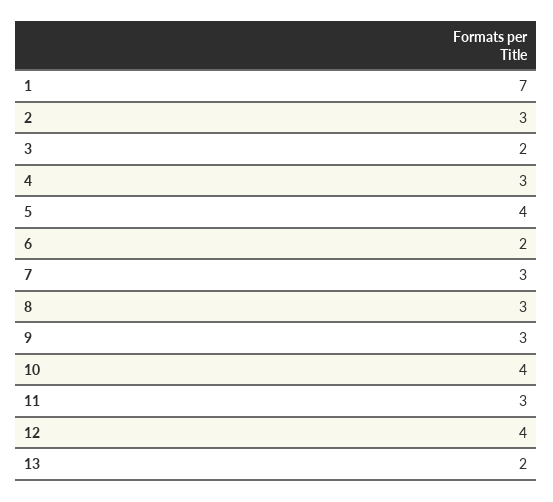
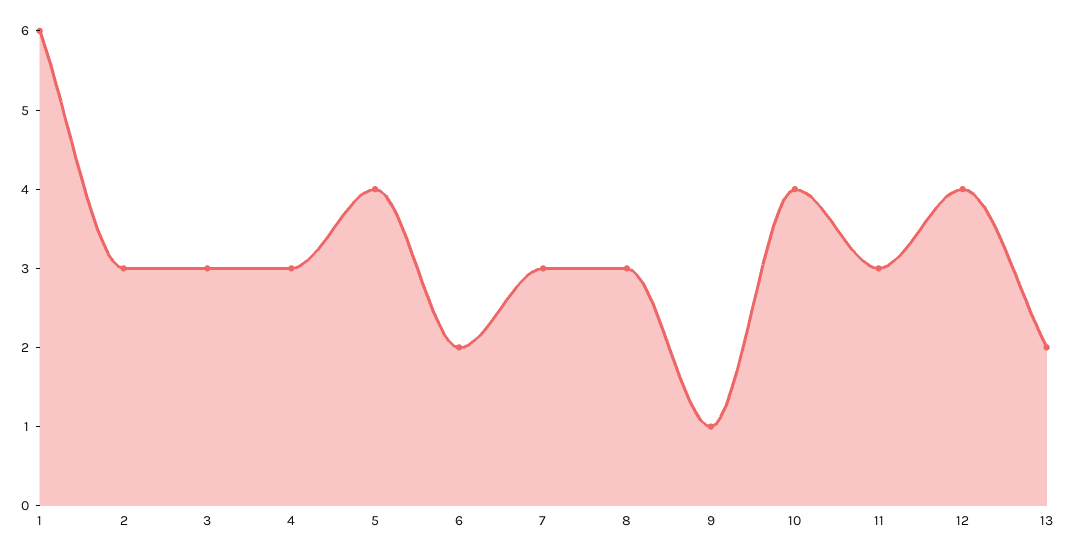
1: 7 -> 6
3: 2 -> 3
9: 3 -> 1

